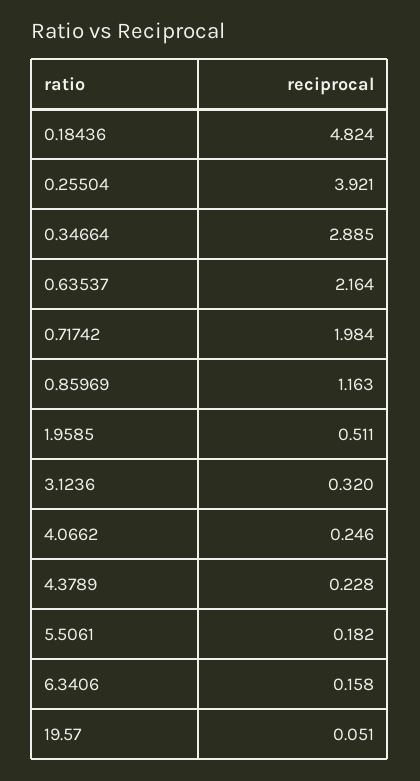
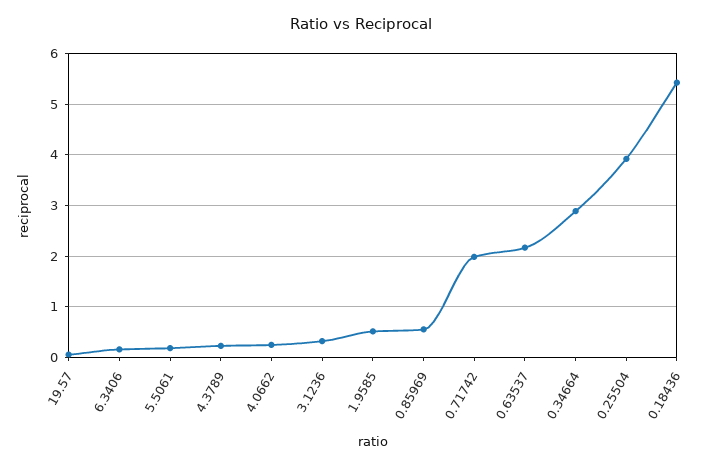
0.18436: 4.824 -> 5.4
0.85969: 1.163 -> 0.6

